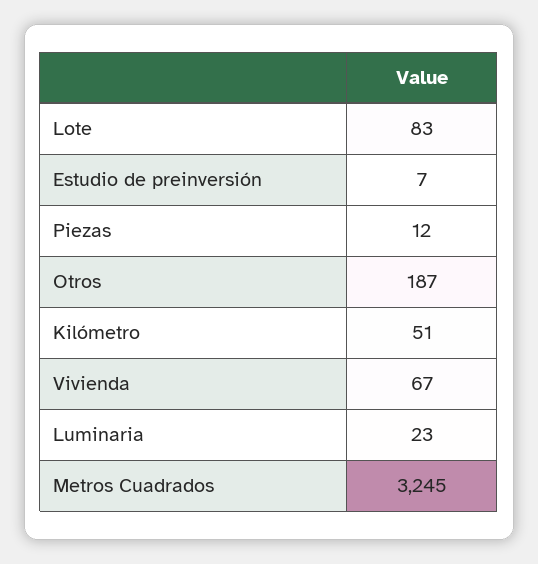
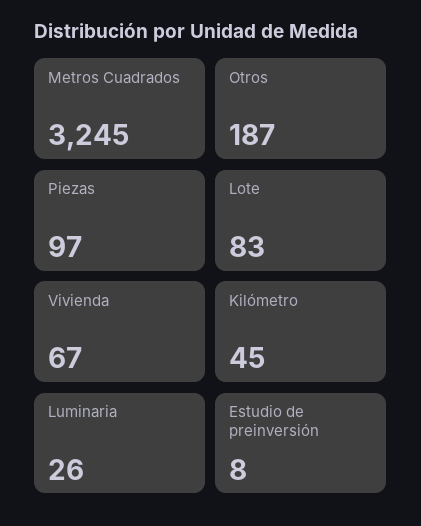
Estudio de preinversión: 7 -> 8
Piezas: 12 -> 97
Kilómetro: 51 -> 45
Luminaria: 23 -> 26

